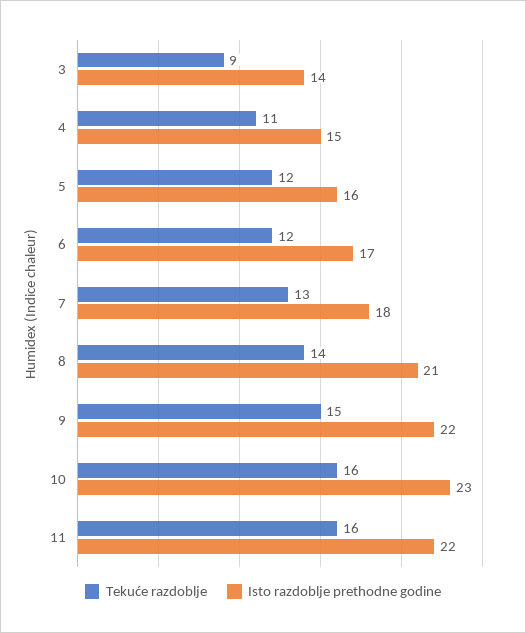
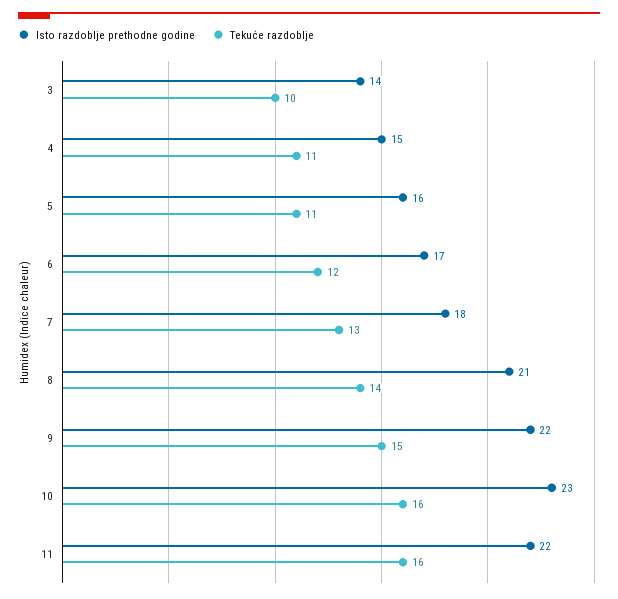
Tekuće razdoblje, 3: 9 -> 10
Tekuće razdoblje, 5: 12 -> 11

